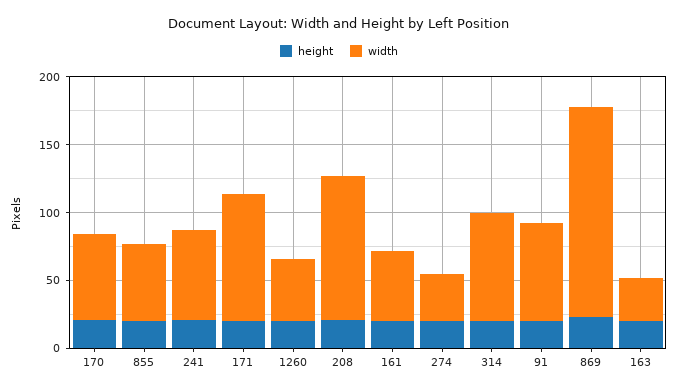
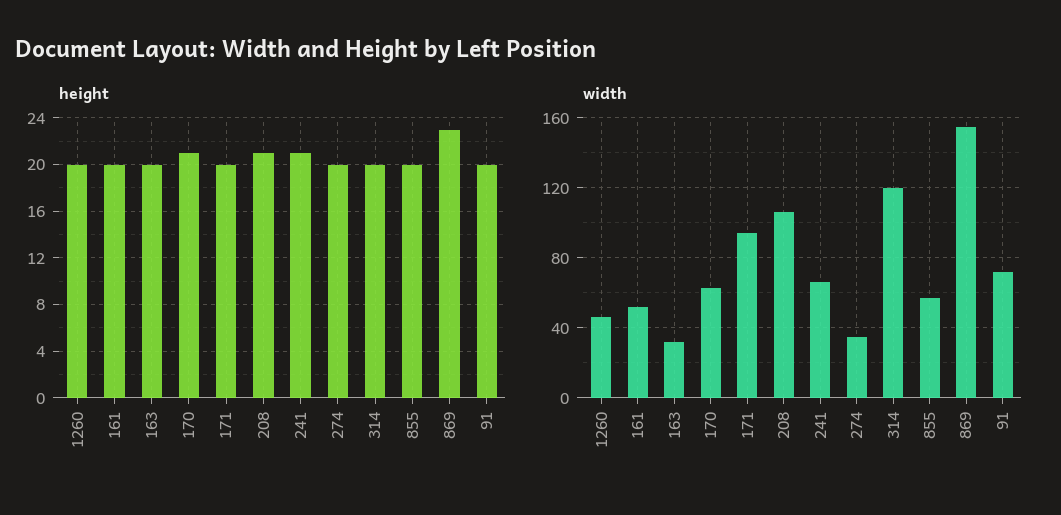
width, 314: 80 -> 120

